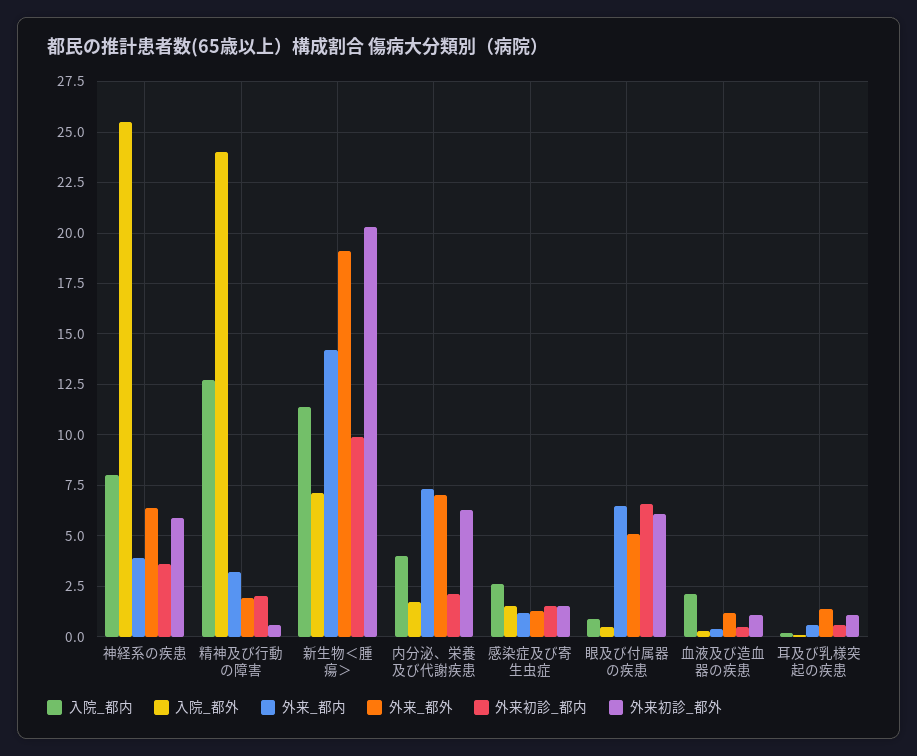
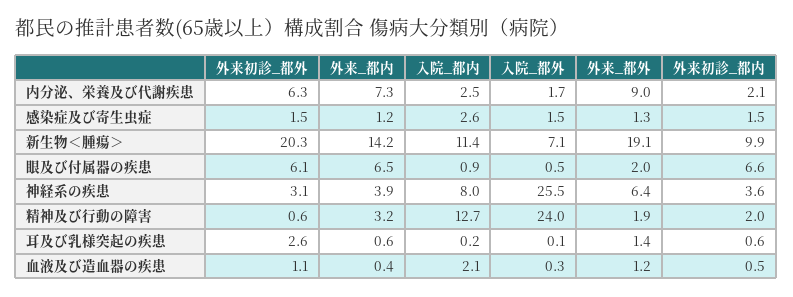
外来初診_都外, 神経系の疾患: 6 -> 3.1
入院_都内, 内分泌、栄養及び代謝疾患: 4 -> 2.5
外来_都外, 内分泌、栄養及び代謝疾患: 7 -> 9
外来_都外, 眼及び付属器の疾患: 5 -> 2
外来初診_都外, 耳及び乳様突起の疾患: 1 -> 2.6

